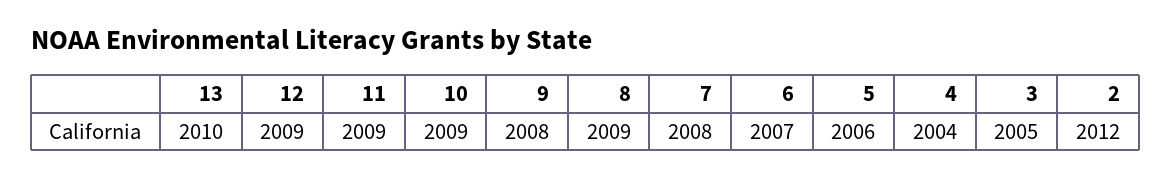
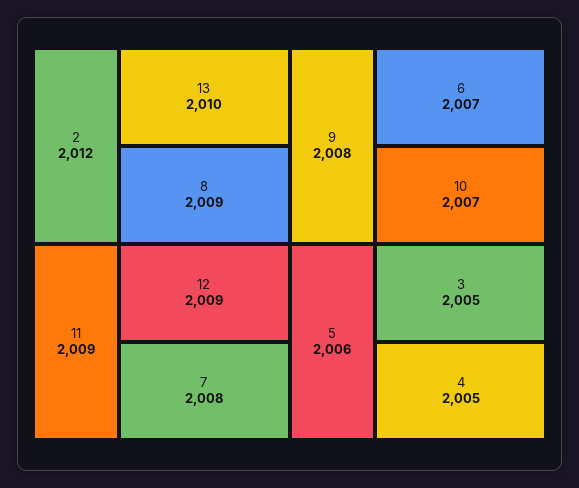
10: 2009 -> 2007
4: 2004 -> 2005

